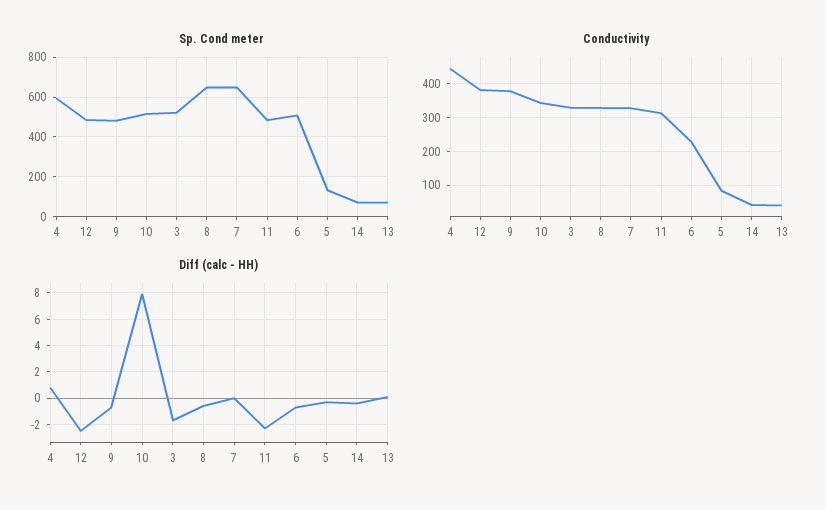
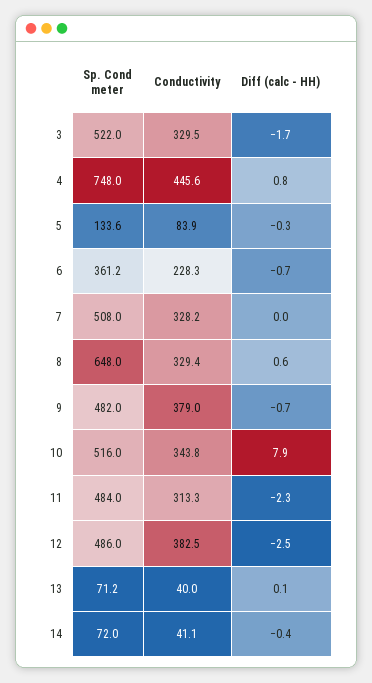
Sp. Cond meter, 4: 600 -> 748
Sp. Cond meter, 7: 650 -> 508
Sp. Cond meter, 6: 500 -> 361.2
Diff (calc - HH), 8: -0.5 -> 0.6

